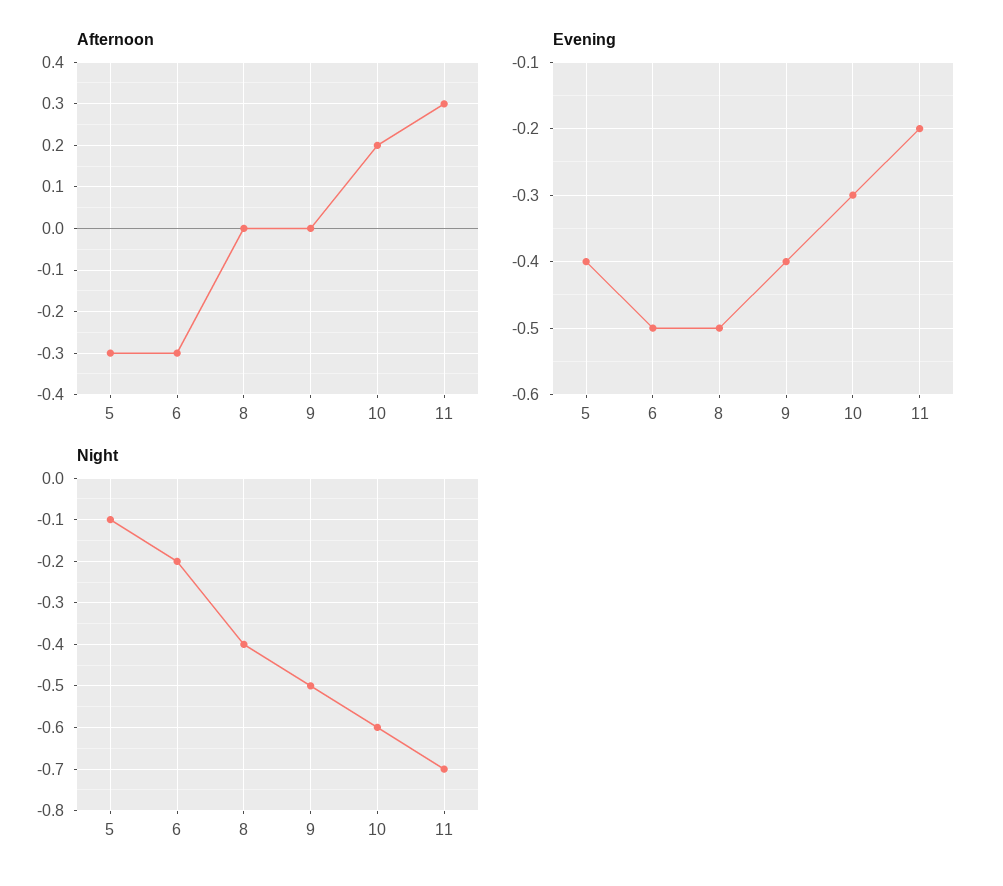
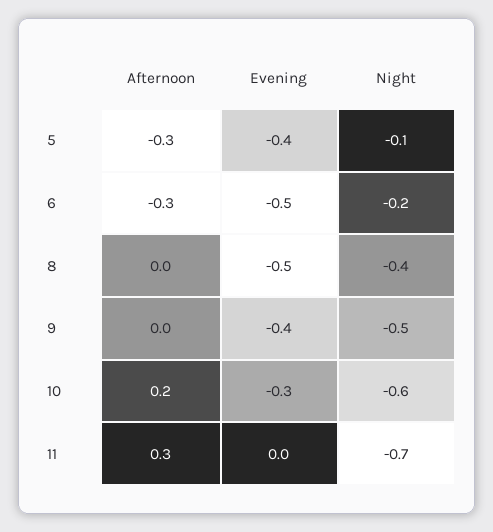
Evening, 11: -0.2 -> 0

